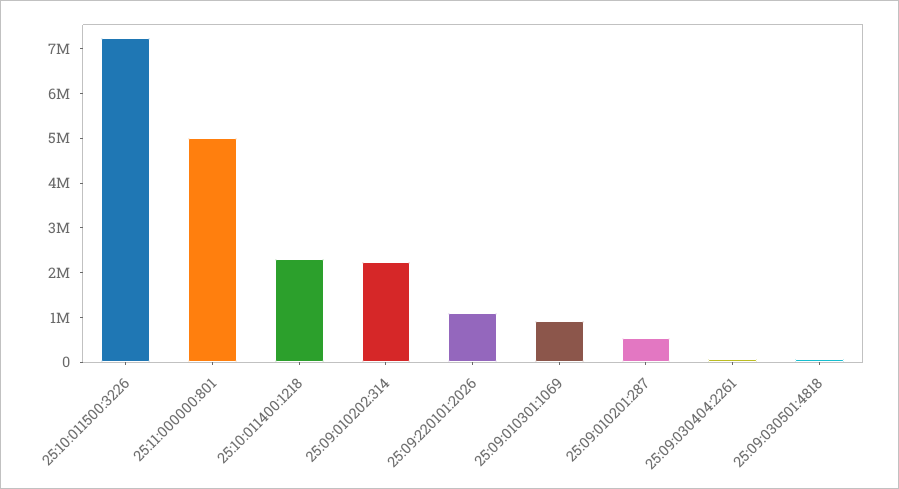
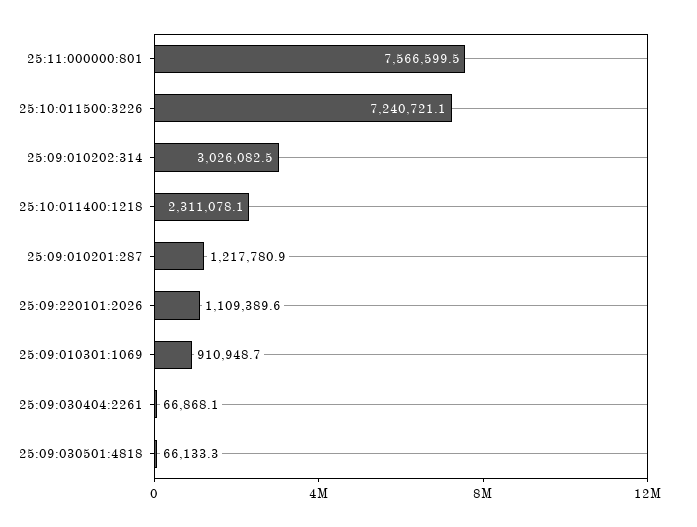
25:11:000000:801: 5000000 -> 7566599.5
25:09:010202:314: 2200000 -> 3026082.5
25:09:010201:287: 600000 -> 1217780.9

